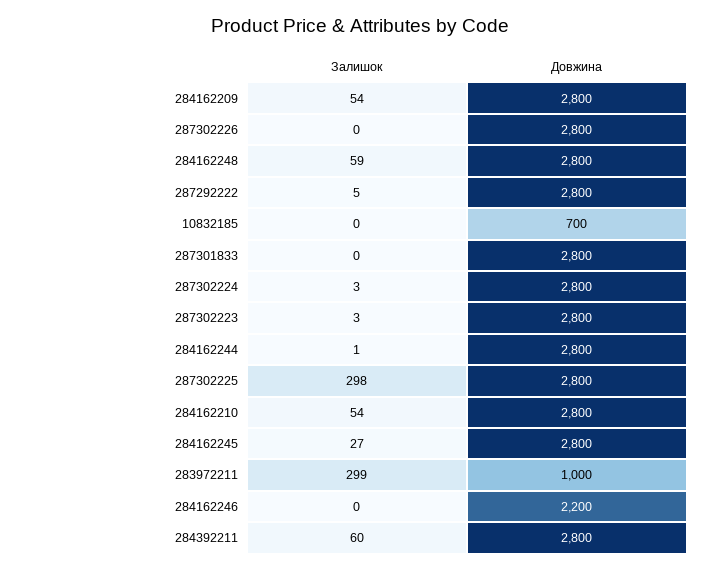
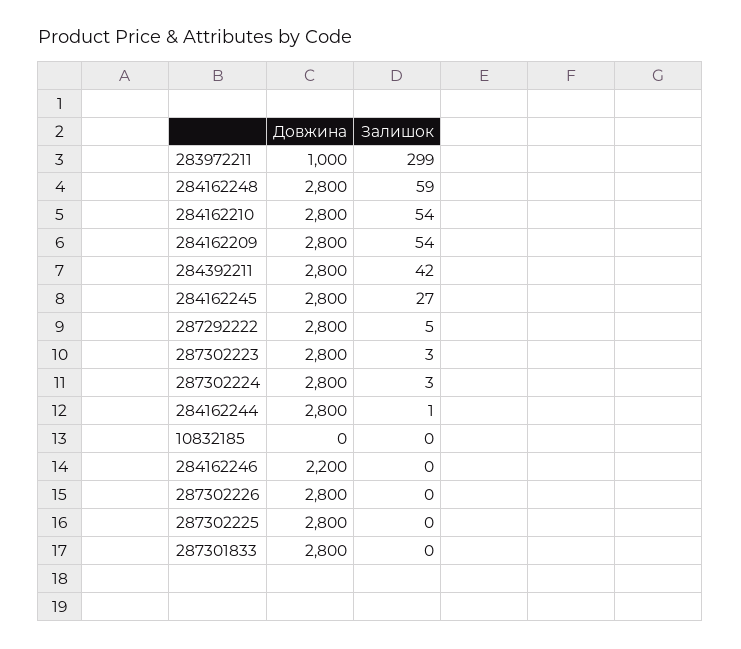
Довжина, 10832185: 700 -> 0
Залишок, 287302225: 298 -> 0
Залишок, 284392211: 60 -> 42

